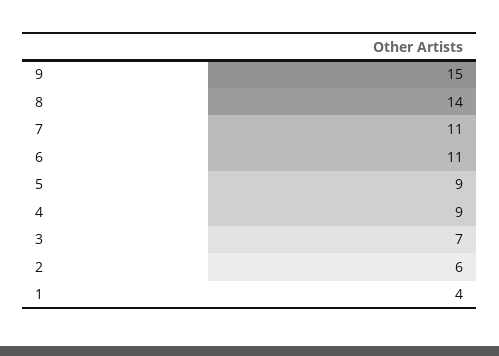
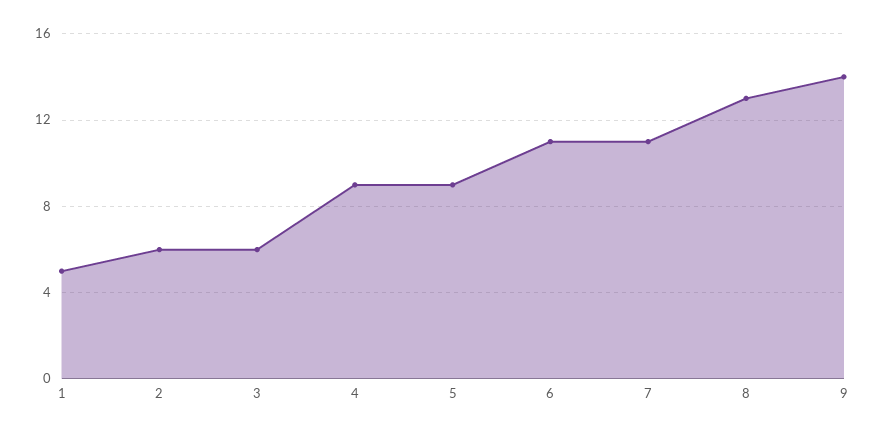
9: 15 -> 14
8: 14 -> 13
3: 7 -> 6
1: 4 -> 5

